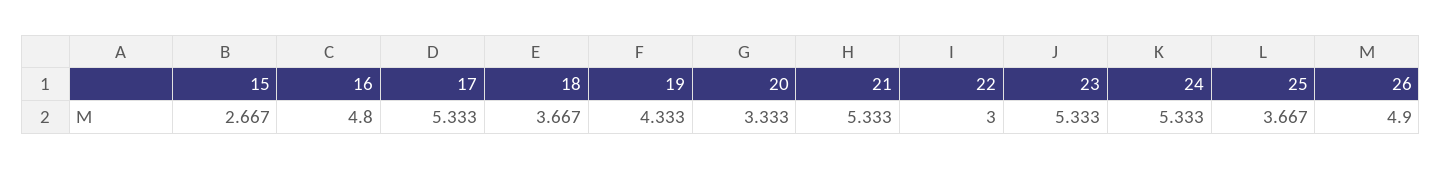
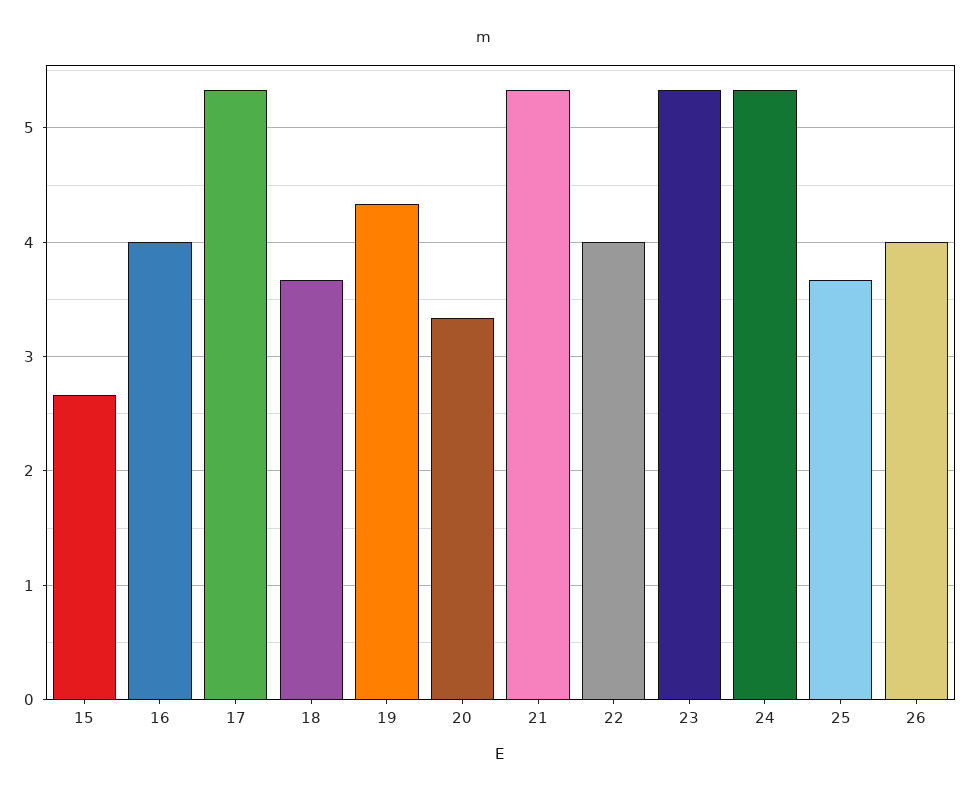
16: 4.8 -> 4
22: 3 -> 4
26: 4.9 -> 4

